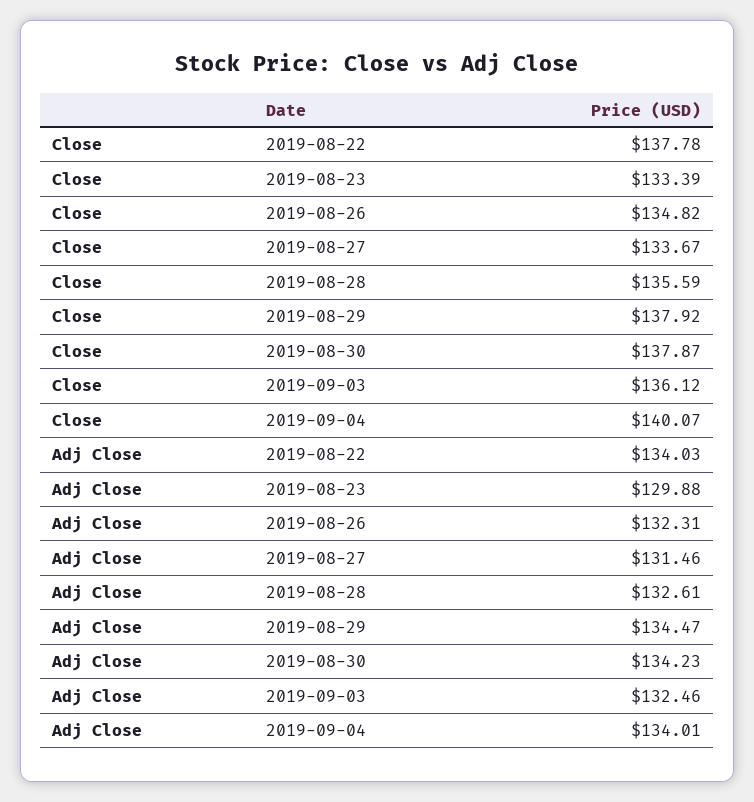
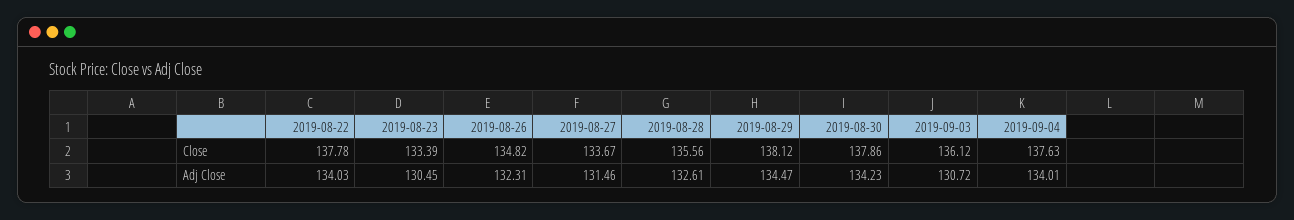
Close, 2019-08-28: 135.59 -> 135.56
Close, 2019-08-29: 137.92 -> 138.12
Close, 2019-08-30: 137.87 -> 137.86
Close, 2019-09-04: 140.07 -> 137.63
Adj Close, 2019-08-23: 129.88 -> 130.45
Adj Close, 2019-09-03: 132.46 -> 130.72

